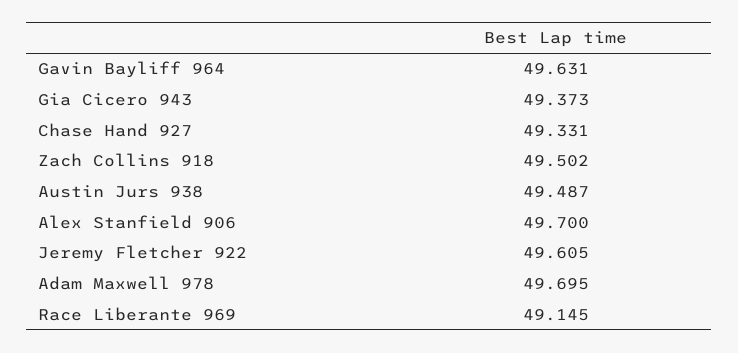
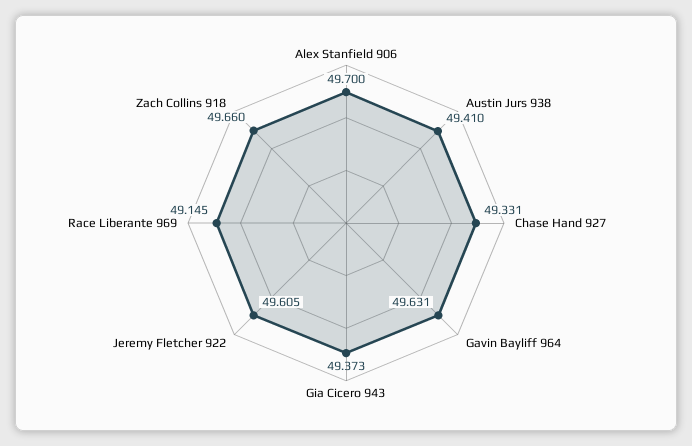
Zach Collins 918: 49.502 -> 49.66
Austin Jurs 938: 49.487 -> 49.41
Adam Maxwell 978: 49.695 -> none

